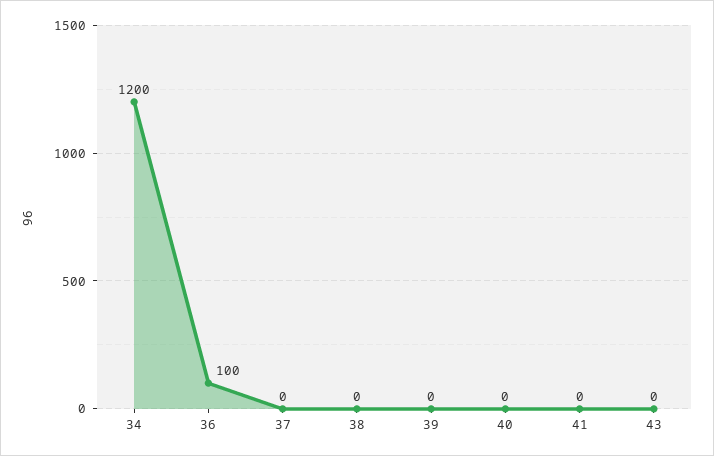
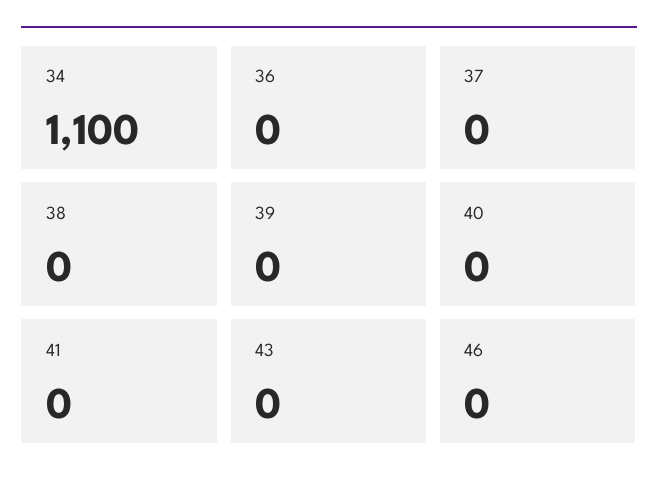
34: 1200 -> 1100
36: 100 -> 0
46: none -> 0

